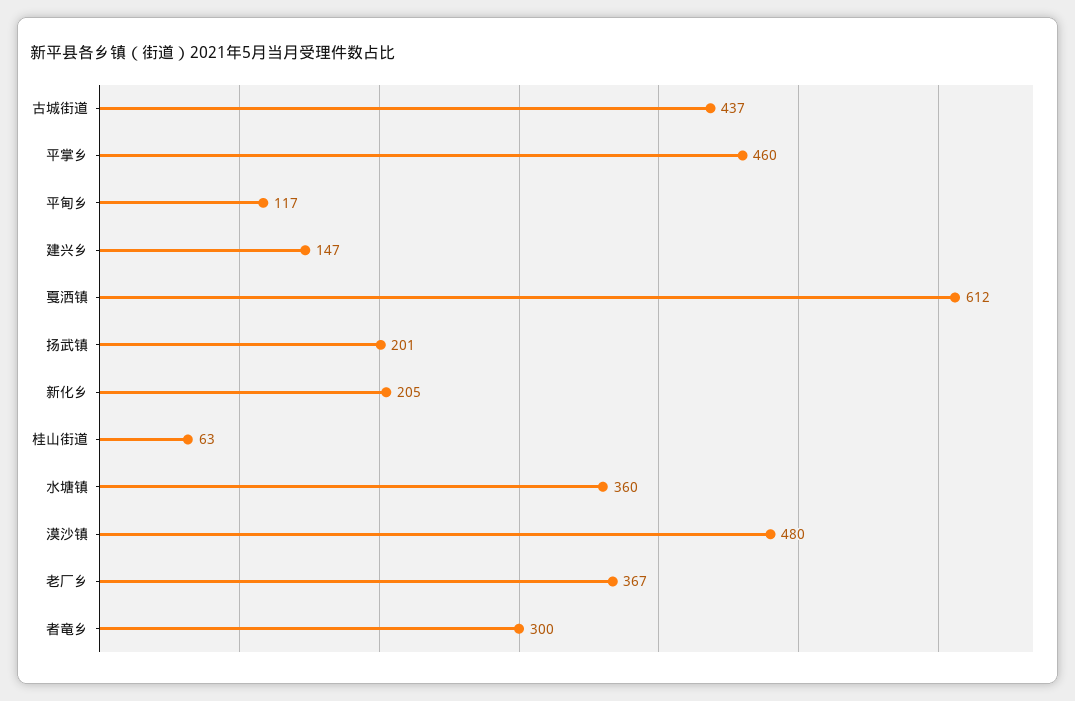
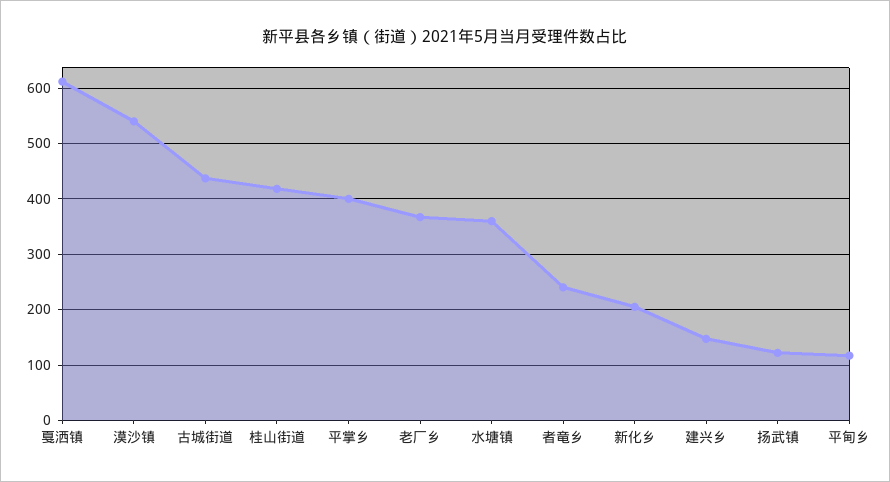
平掌乡: 460 -> 400
扬武镇: 201 -> 120
桂山街道: 63 -> 420
漠沙镇: 480 -> 540
者竜乡: 300 -> 240

